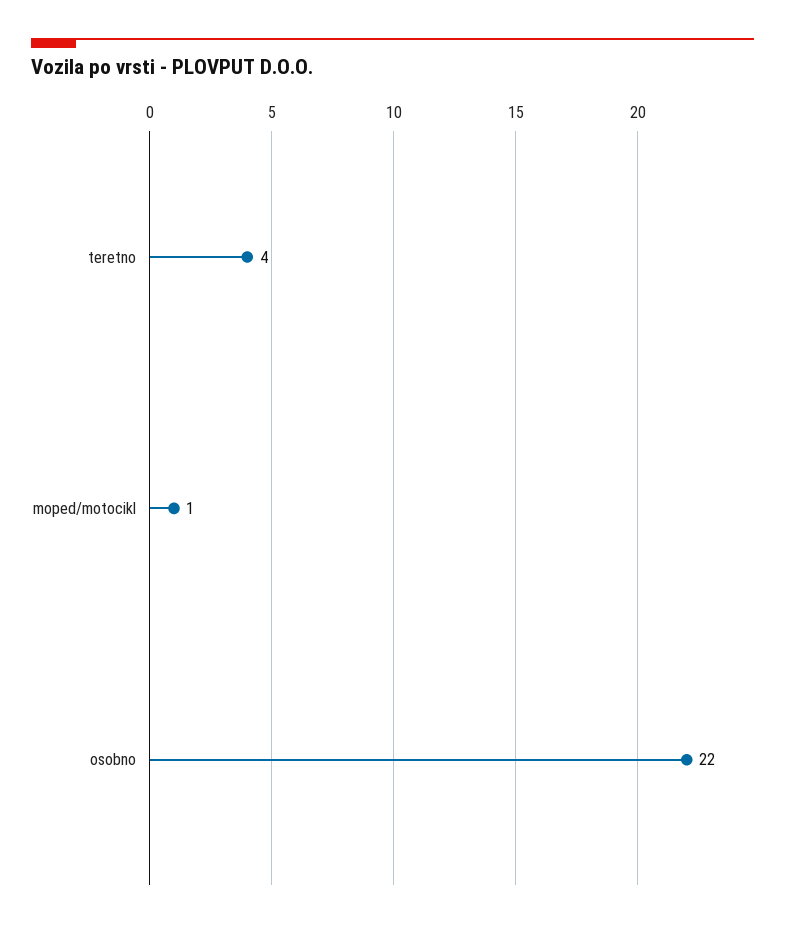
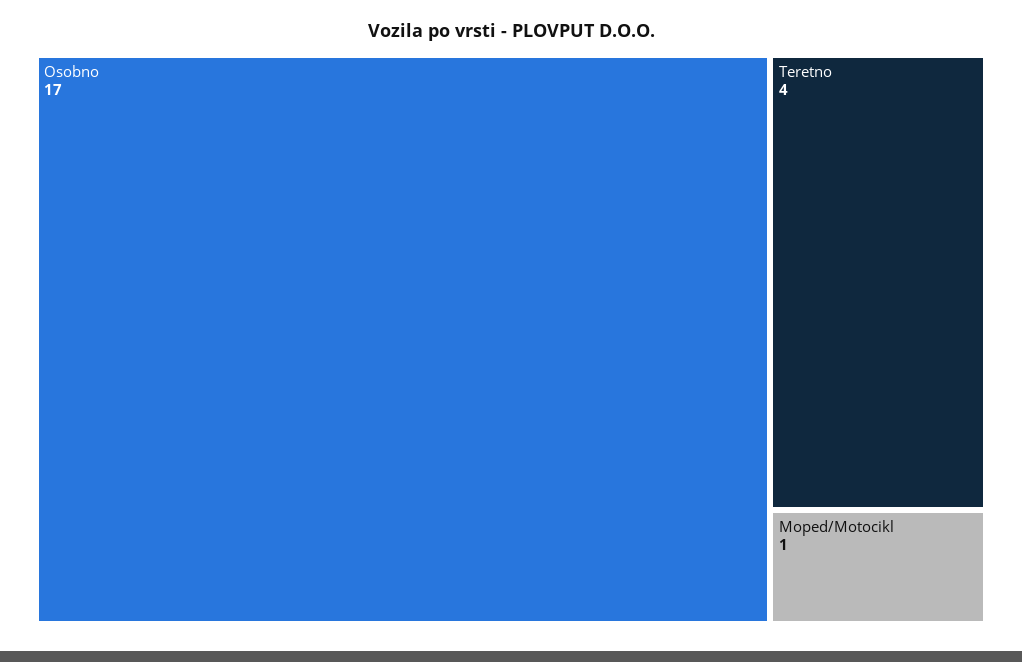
osobno: 22 -> 17

